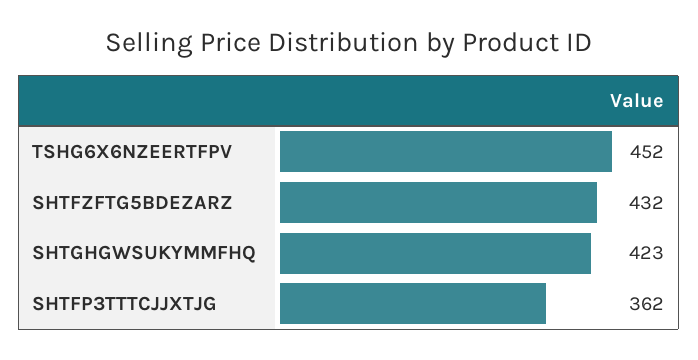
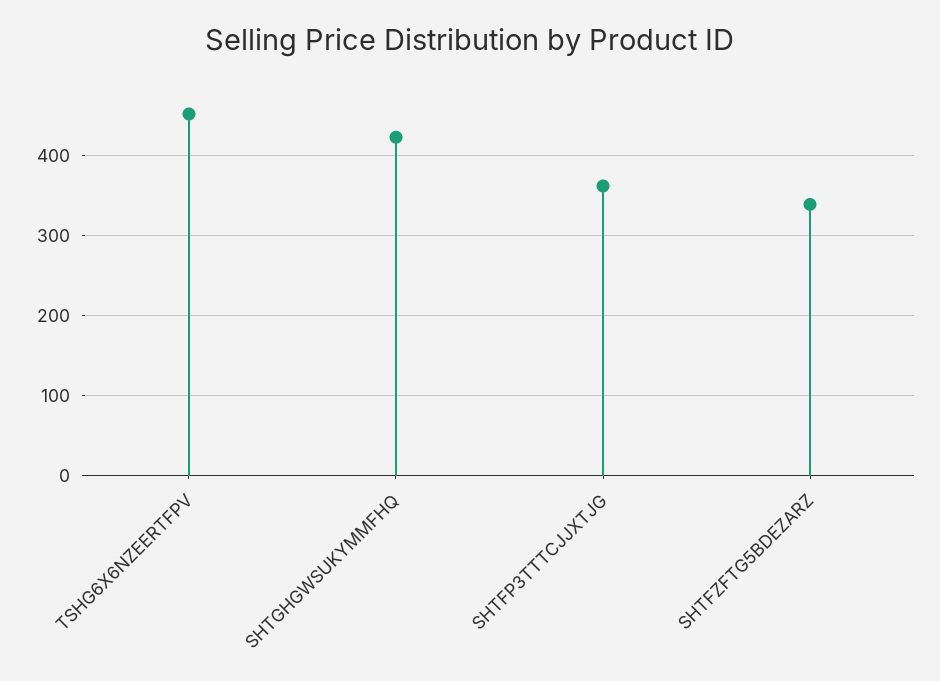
SHTFZFTG5BDEZARZ: 432 -> 340

